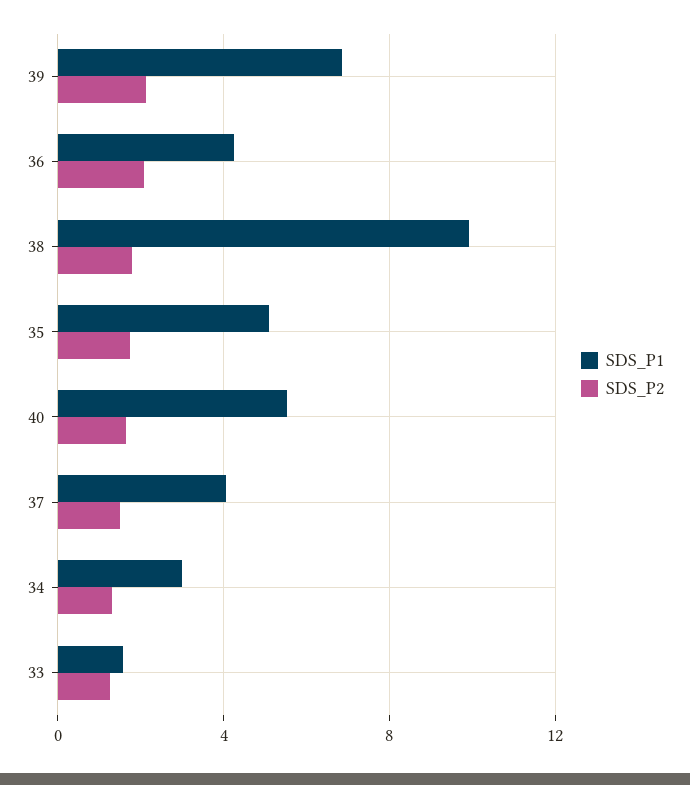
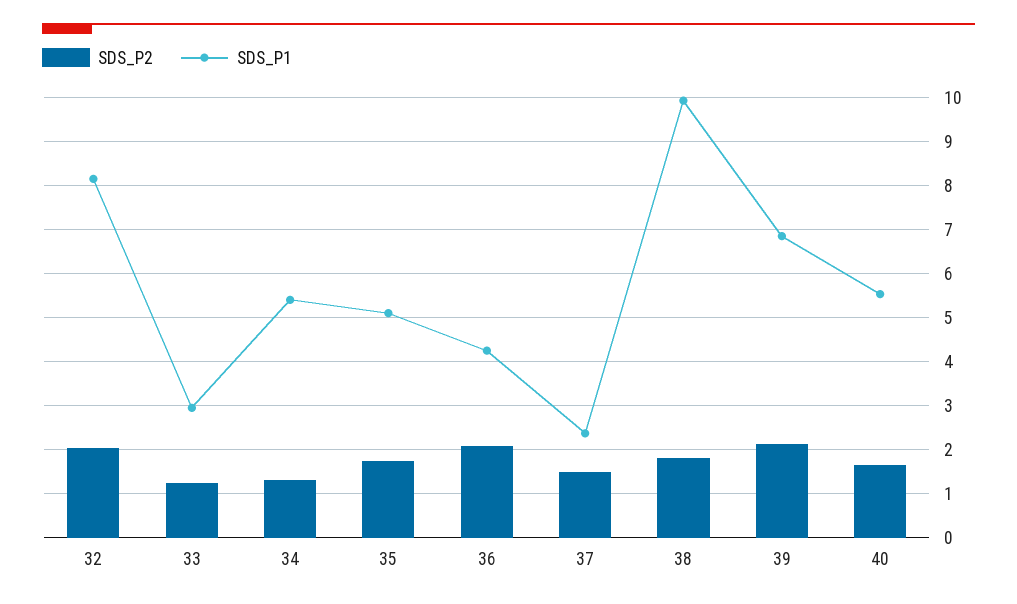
SDS_P1, 37: 4 -> 2.4
SDS_P1, 34: 3 -> 5.4
SDS_P1, 33: 1.5 -> 3
SDS_P2, 32: none -> 2
SDS_P1, 32: none -> 8.2

